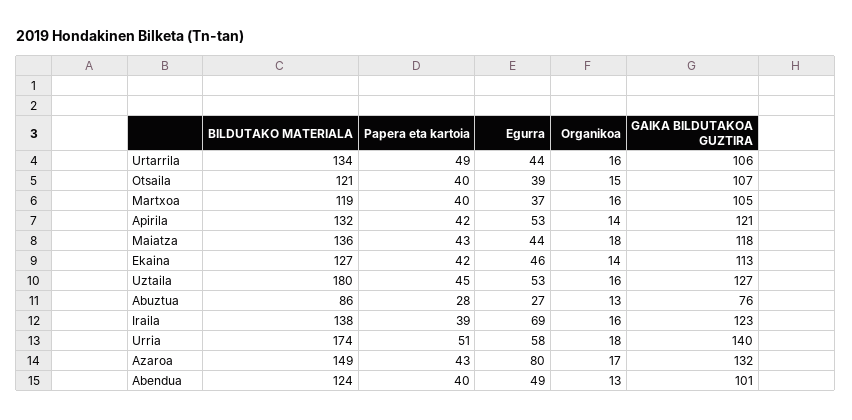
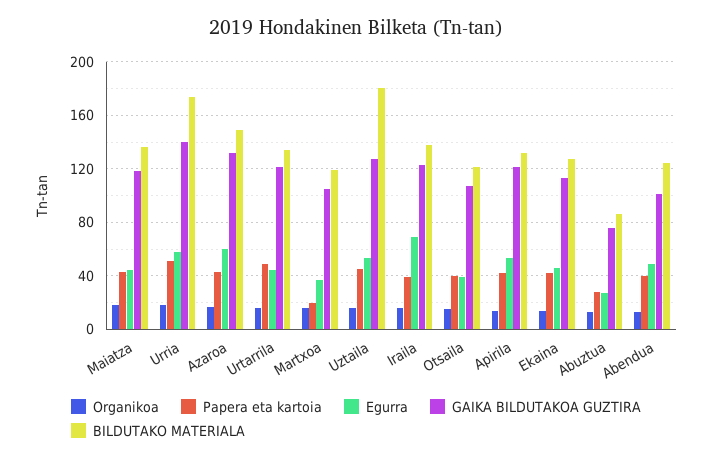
GAIKA BILDUTAKOA GUZTIRA, Urtarrila: 106 -> 120
Papera eta kartoia, Martxoa: 40 -> 20
Egurra, Azaroa: 80 -> 60

